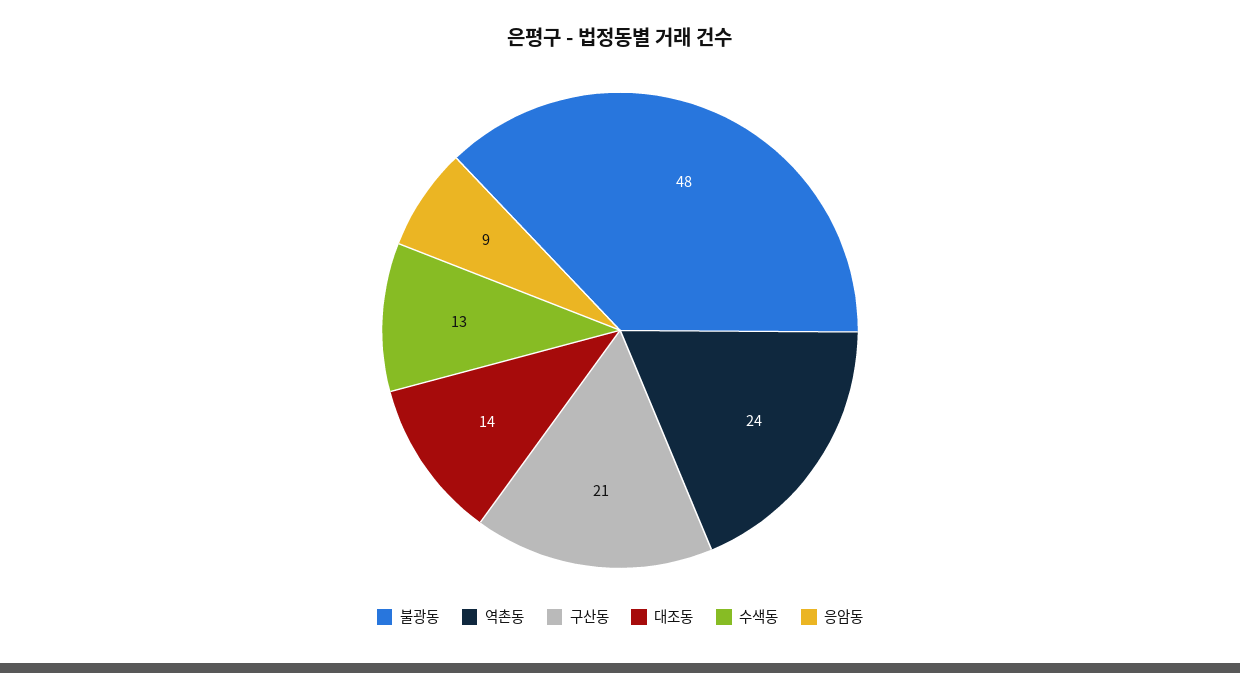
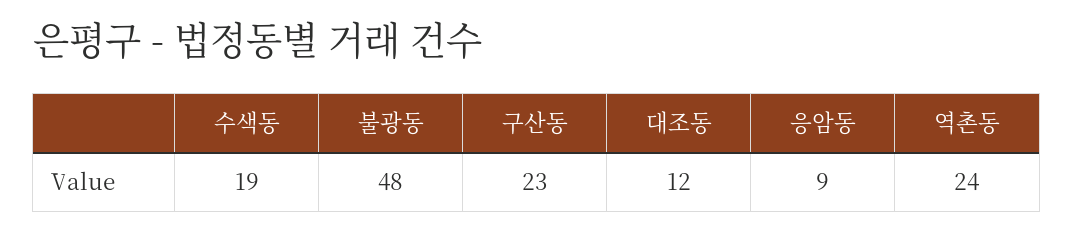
구산동: 21 -> 23
대조동: 14 -> 12
수색동: 13 -> 19

